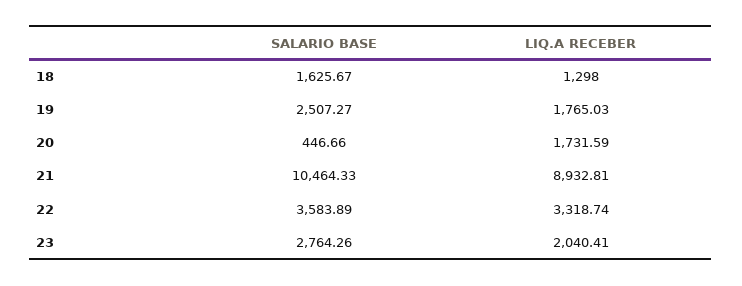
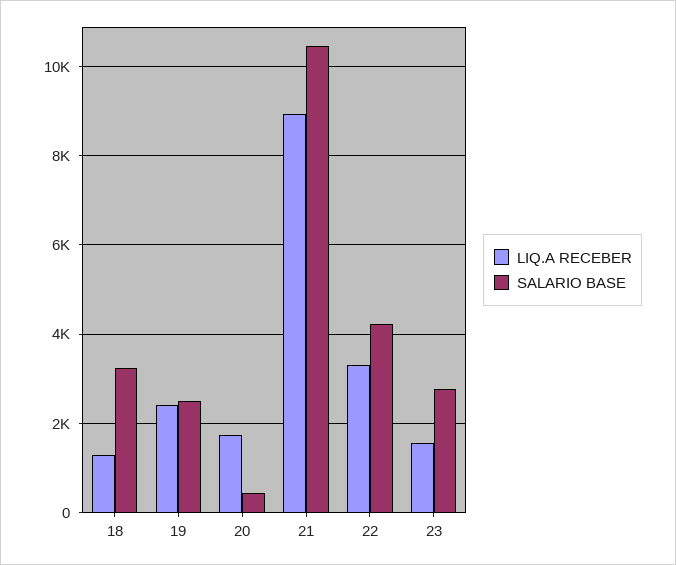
SALARIO BASE, 18: 1625.67 -> 3200
LIQ.A RECEBER, 19: 1765.03 -> 2400
SALARIO BASE, 22: 3583.89 -> 4200
LIQ.A RECEBER, 23: 2040.41 -> 1600

